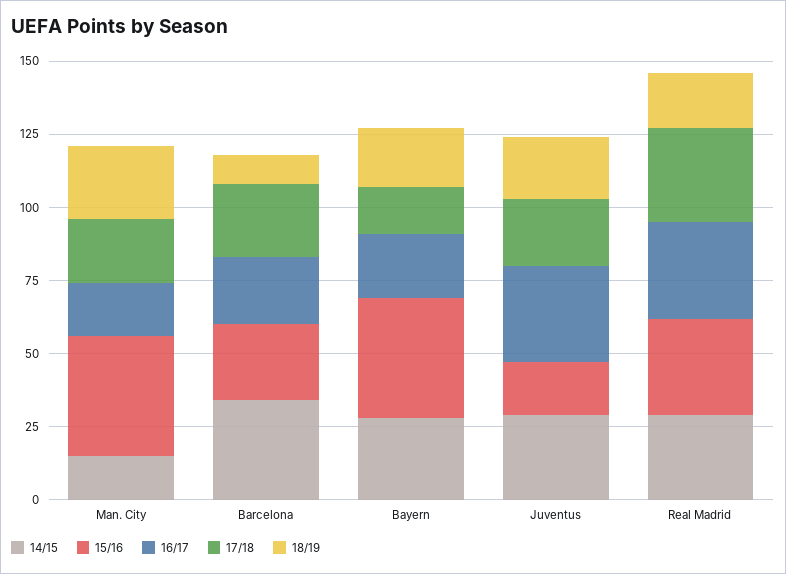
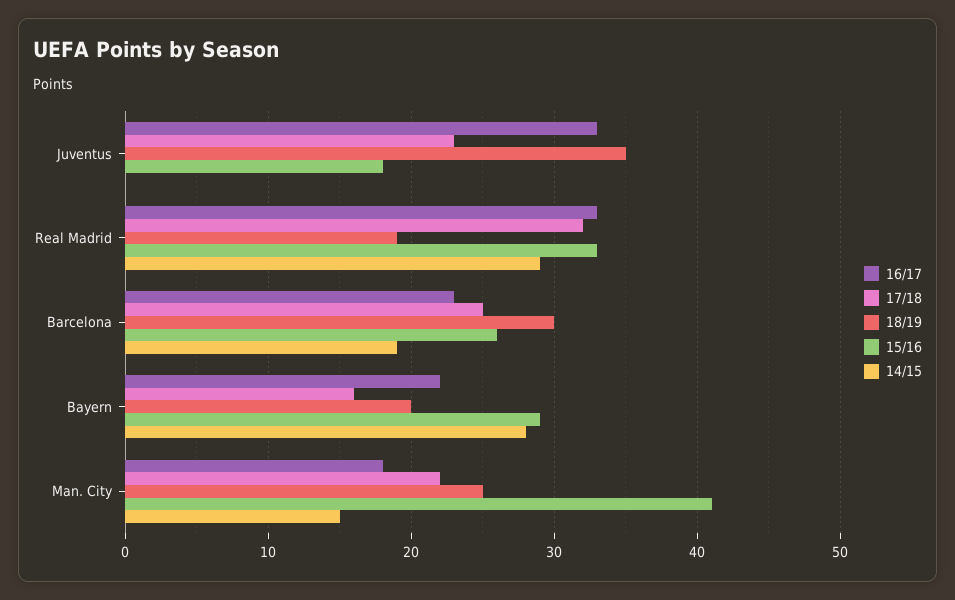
14/15, Barcelona: 35 -> 19
18/19, Barcelona: 10 -> 30
15/16, Bayern: 40 -> 29
14/15, Juventus: 30 -> 0
18/19, Juventus: 20 -> 35

